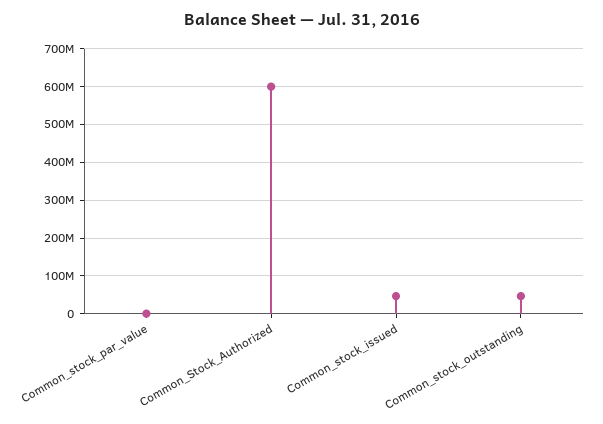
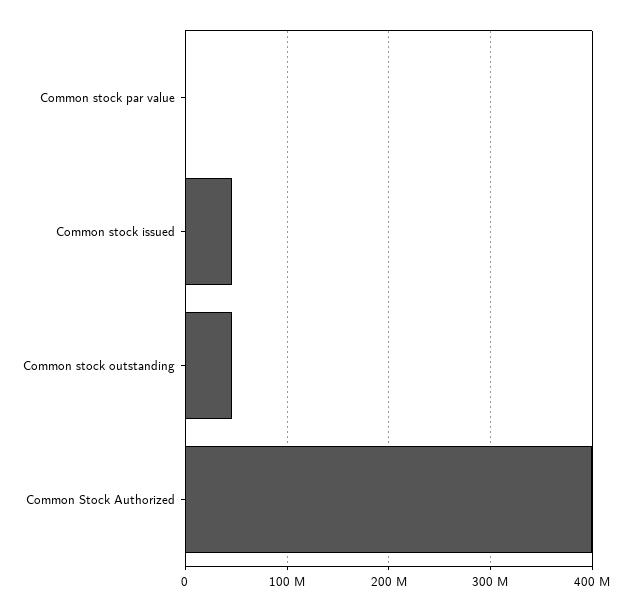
Common_Stock_Authorized: 600000000 -> 400000000

